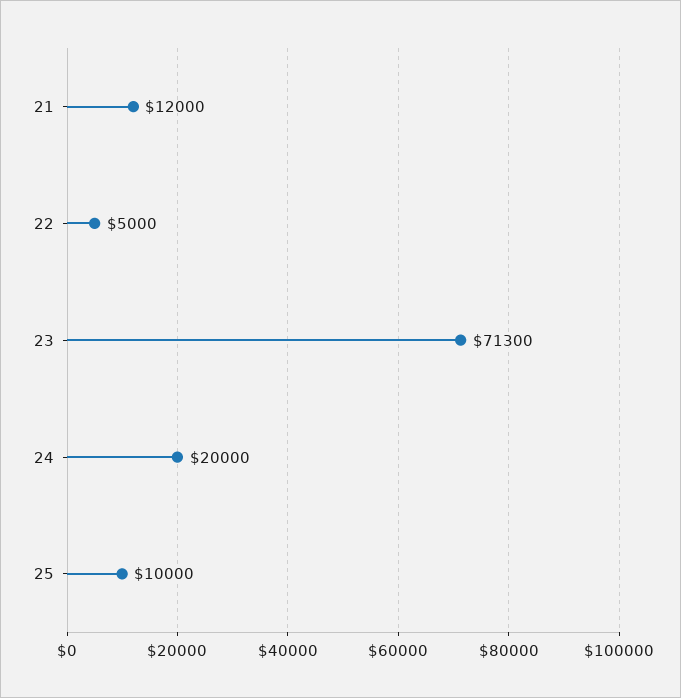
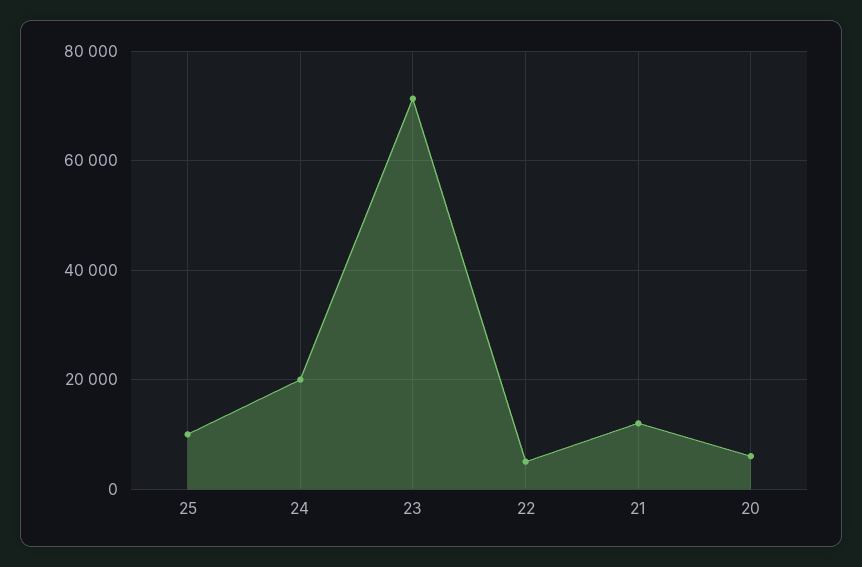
20: none -> 6000

